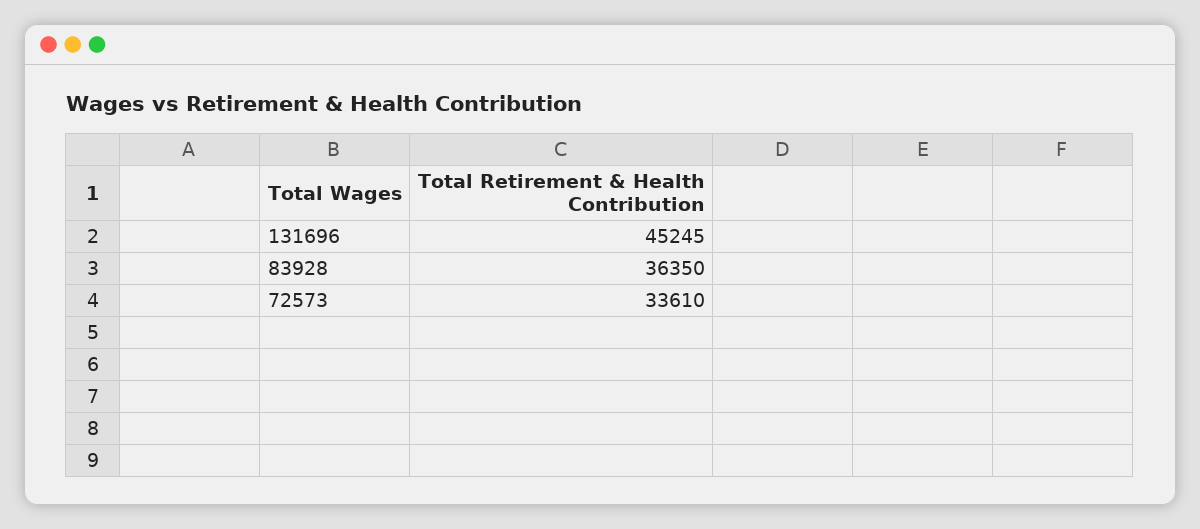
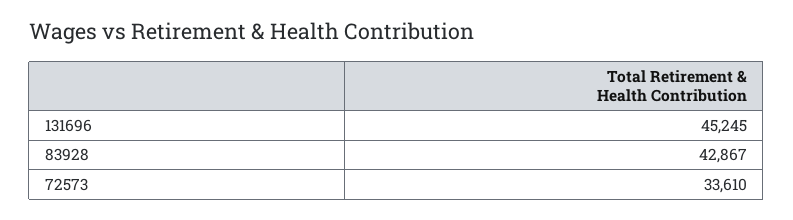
83928: 36350 -> 42867

